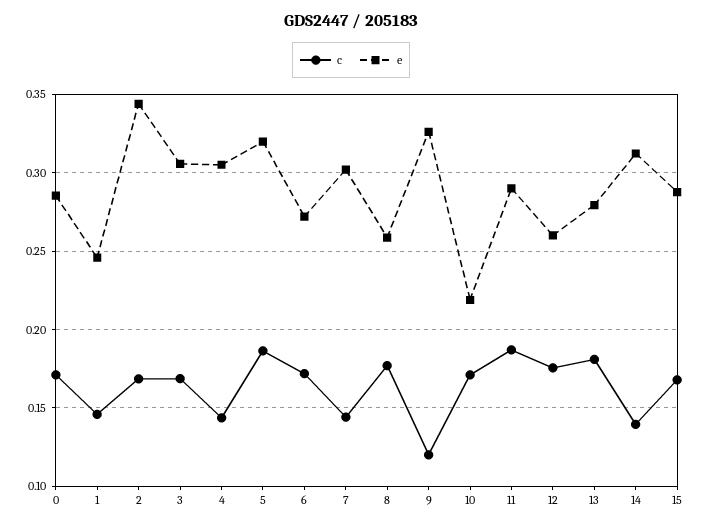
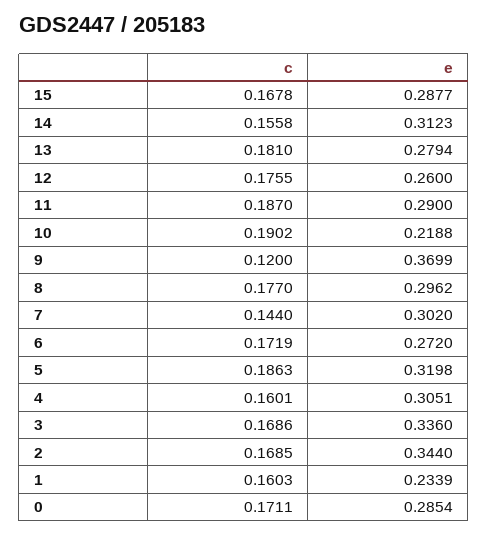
c, 1: 0.145 -> 0.1603
e, 1: 0.245 -> 0.2339
e, 3: 0.305 -> 0.336
c, 4: 0.145 -> 0.1601
e, 8: 0.26 -> 0.2962
e, 9: 0.325 -> 0.3699
c, 10: 0.17 -> 0.1902
c, 14: 0.14 -> 0.1558

